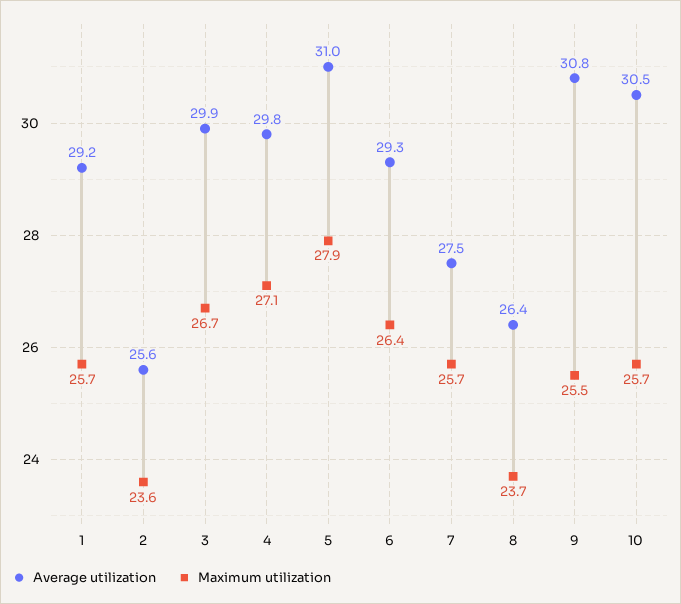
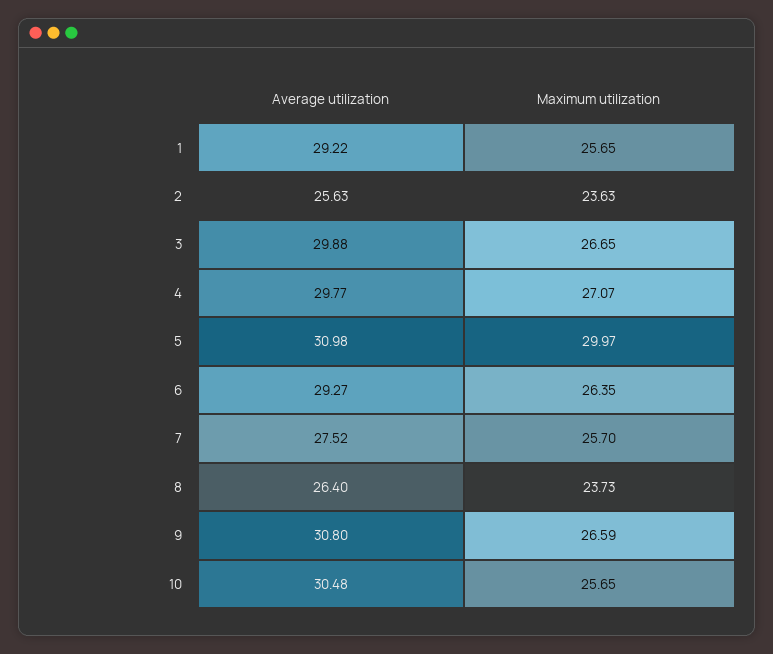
Maximum utilization, 5: 27.9 -> 29.97
Maximum utilization, 9: 25.5 -> 26.59

